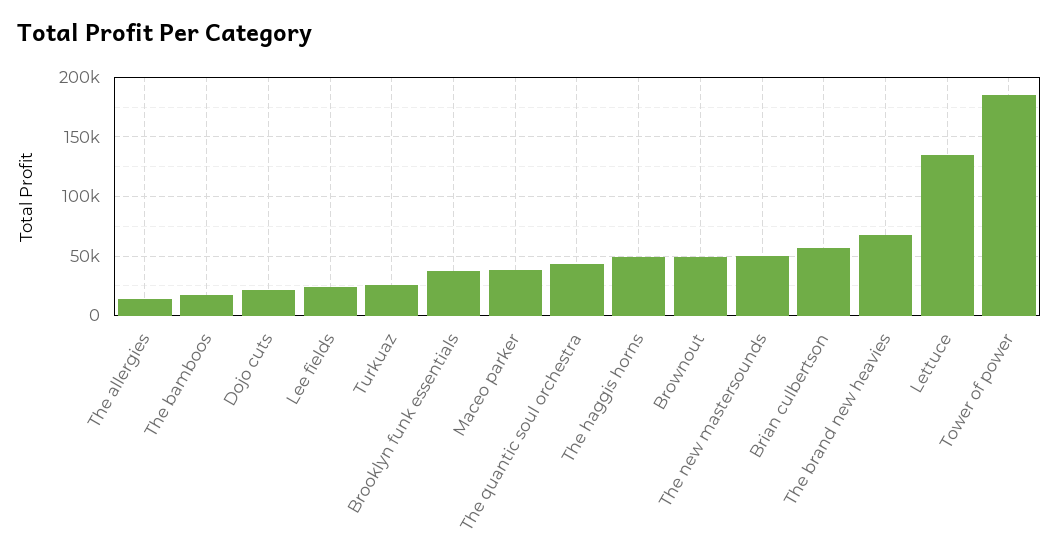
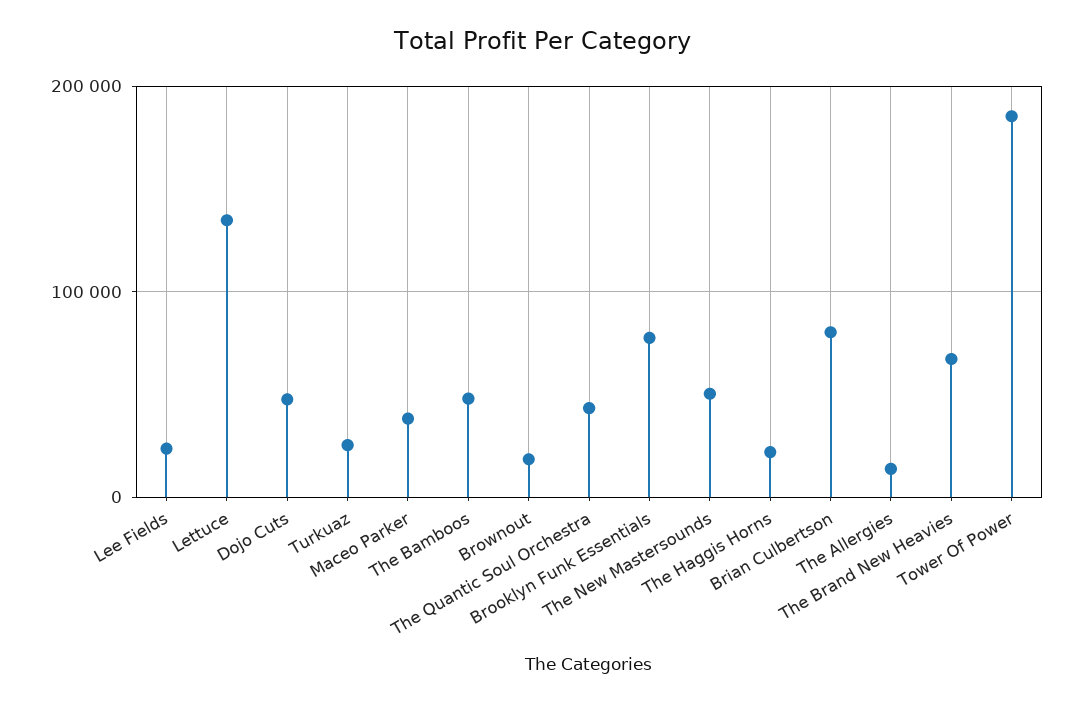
The bamboos: 20000 -> 50000
Dojo cuts: 20000 -> 50000
Brooklyn funk essentials: 40000 -> 80000
The haggis horns: 50000 -> 20000
Brownout: 50000 -> 20000
Brian culbertson: 60000 -> 80000

